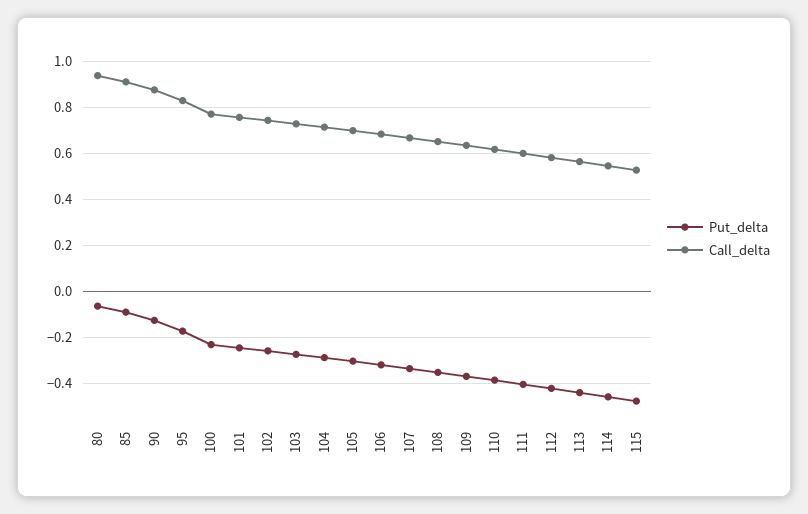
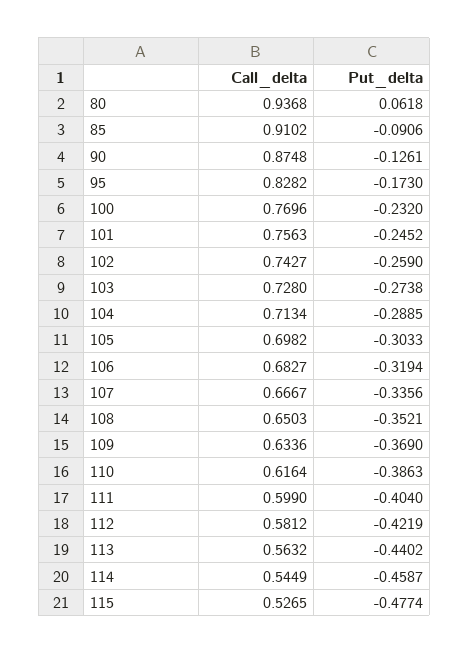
Put_delta, 80: -0.05 -> 0.0618

